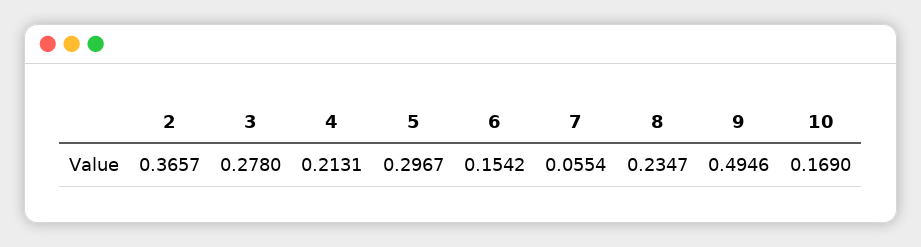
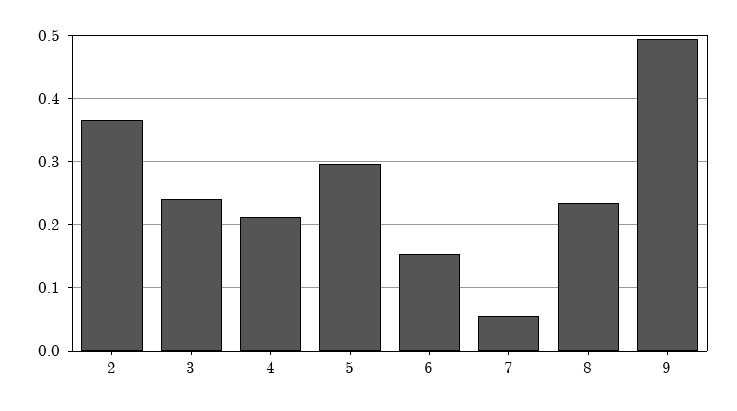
3: 0.278 -> 0.24
10: 0.169 -> none

